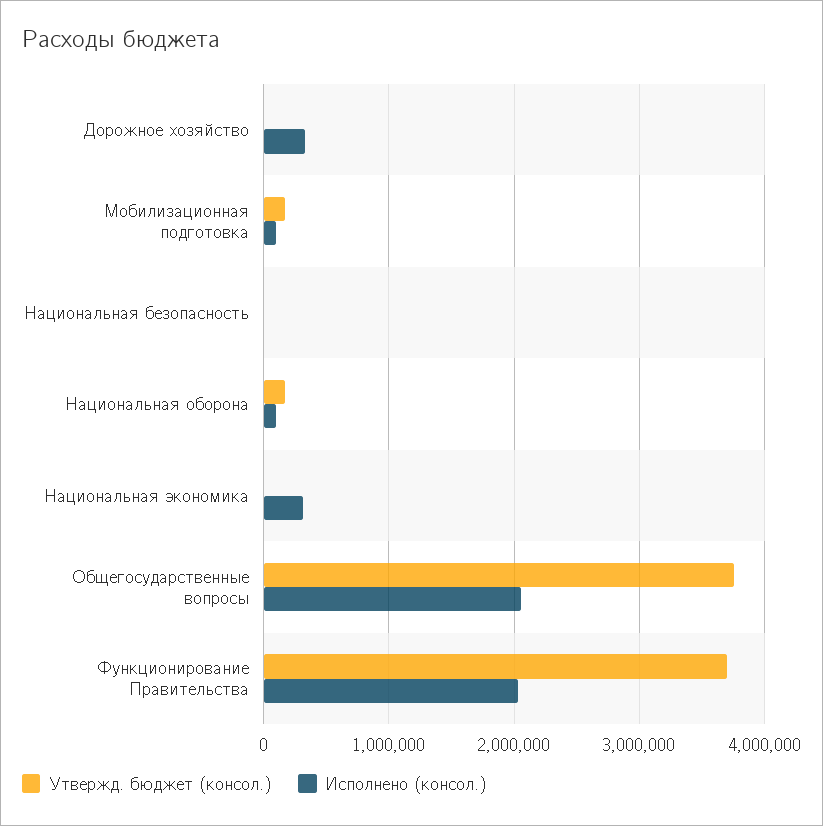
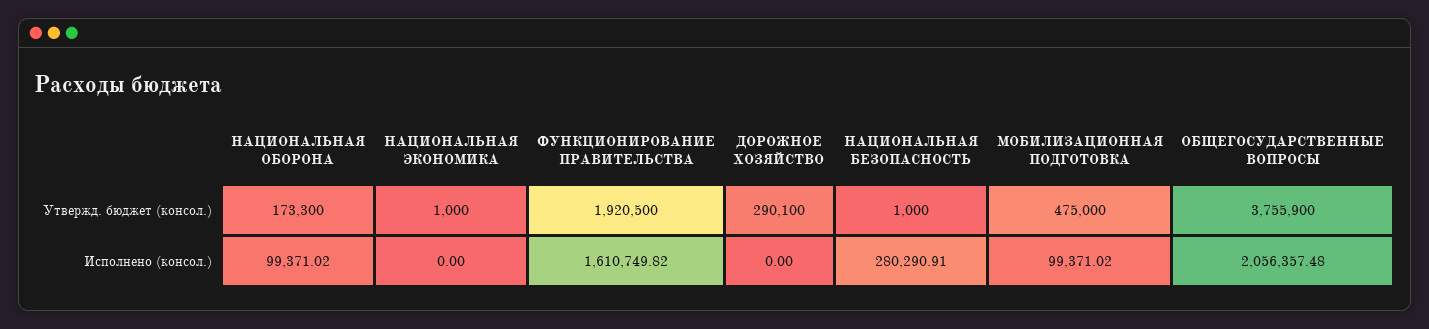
Утвержд. бюджет (консол.), Дорожное хозяйство: 0 -> 290100
Исполнено (консол.), Дорожное хозяйство: 300000 -> 0
Утвержд. бюджет (консол.), Мобилизационная подготовка: 200000 -> 475000
Исполнено (консол.), Национальная безопасность: 0 -> 280290.91
Исполнено (консол.), Национальная экономика: 300000 -> 0
Утвержд. бюджет (консол.), Функционирование Правительства: 3700000 -> 1920500
Исполнено (консол.), Функционирование Правительства: 2000000 -> 1610749.82

